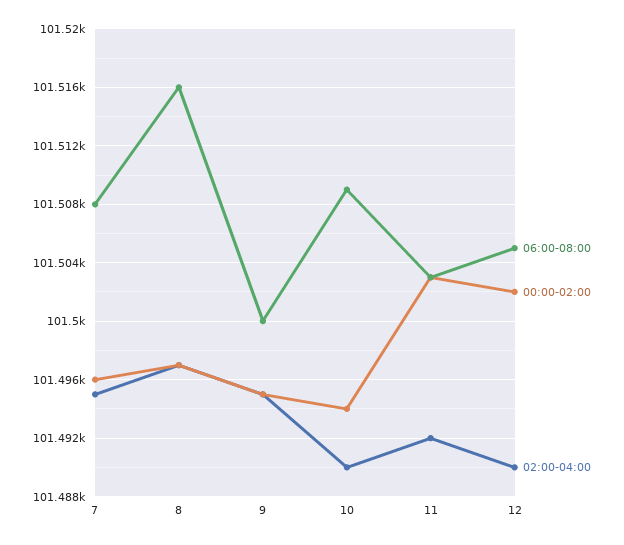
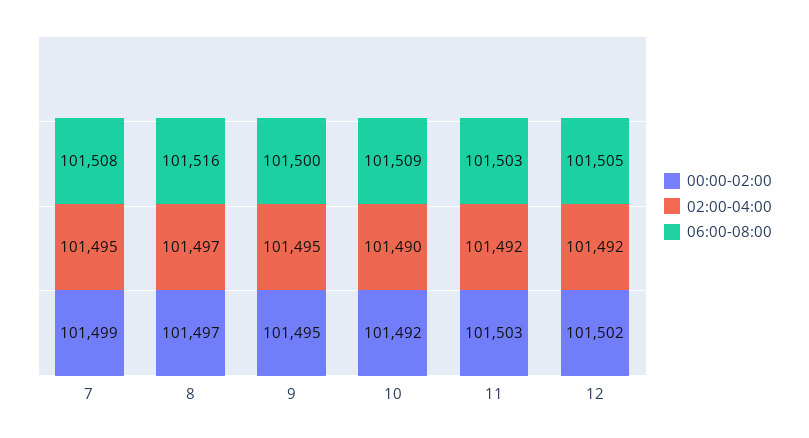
00:00-02:00, 7: 101496 -> 101499
00:00-02:00, 10: 101494 -> 101492
02:00-04:00, 12: 101490 -> 101492

